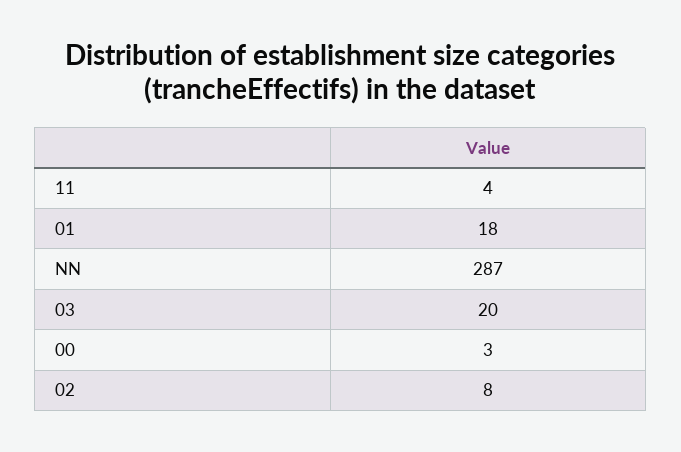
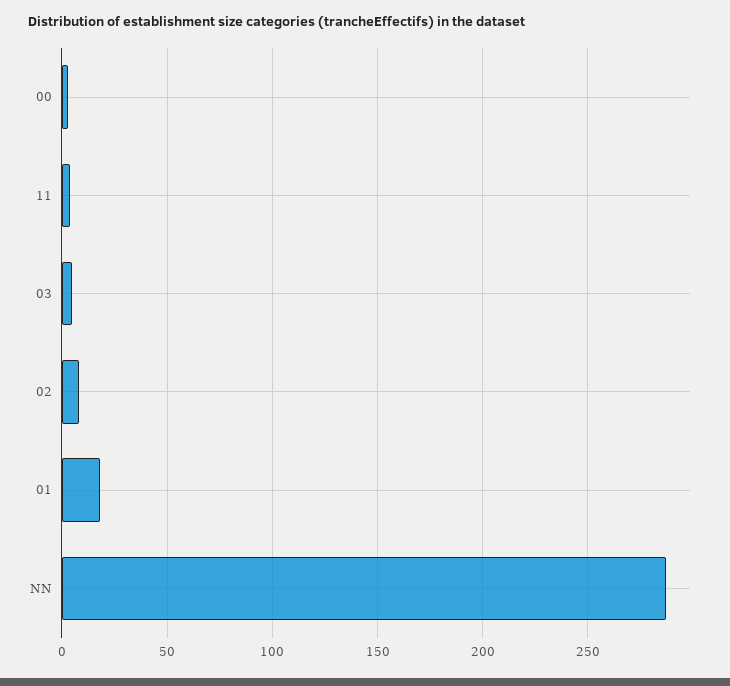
03: 20 -> 5

